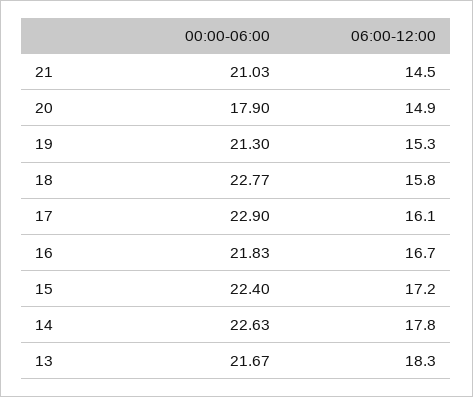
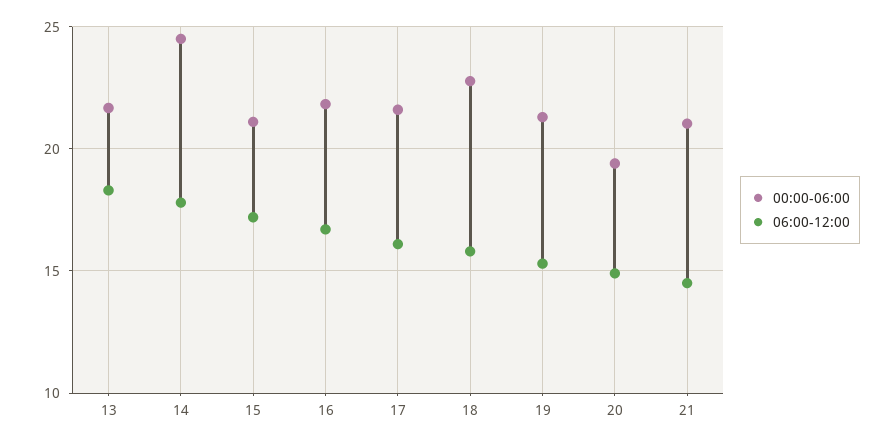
00:00-06:00, 20: 17.9 -> 19.5
00:00-06:00, 17: 22.9 -> 21.5
00:00-06:00, 15: 22.4 -> 21
00:00-06:00, 14: 22.63 -> 24.5

